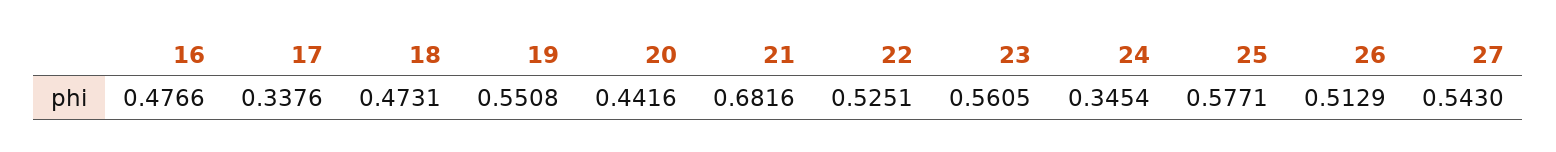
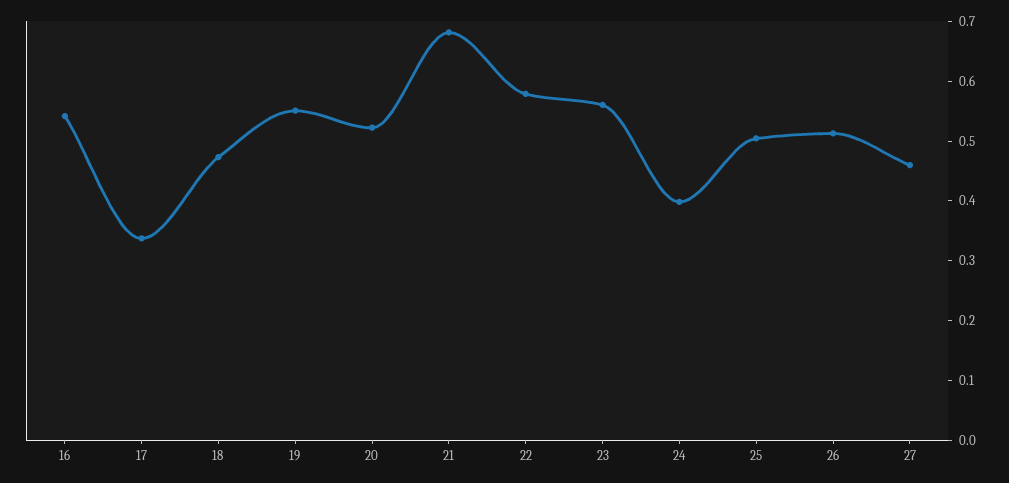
16: 0.4766 -> 0.54
20: 0.4416 -> 0.52
22: 0.5251 -> 0.58
24: 0.3454 -> 0.4
25: 0.5771 -> 0.5
27: 0.543 -> 0.46

